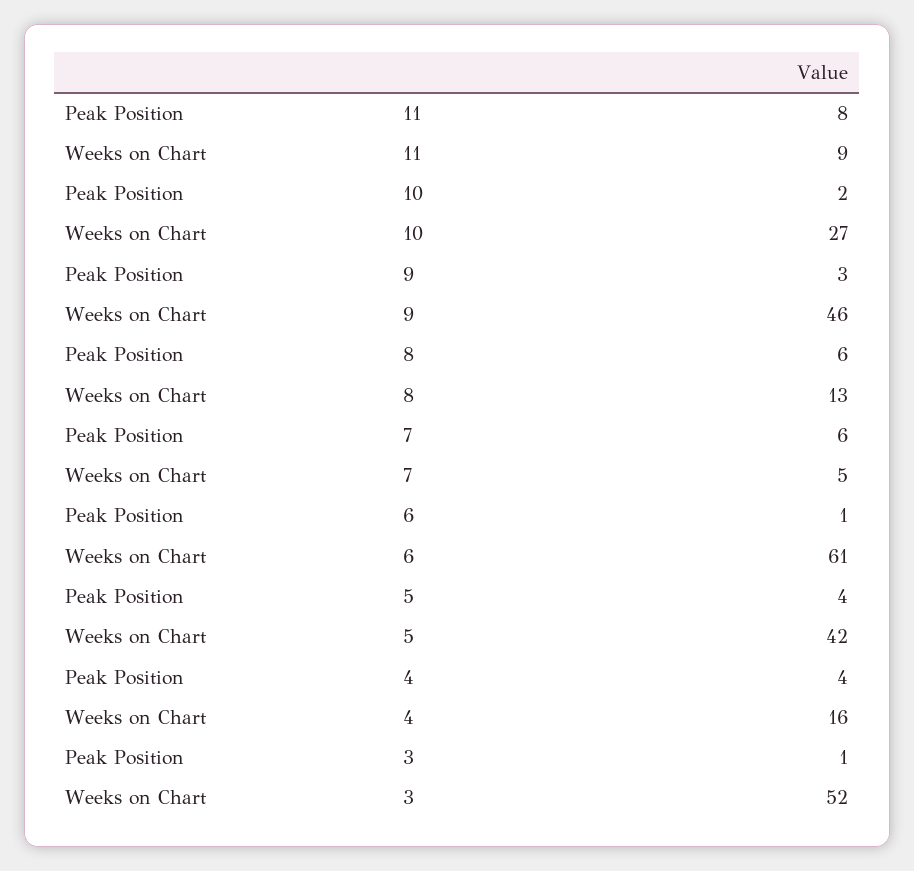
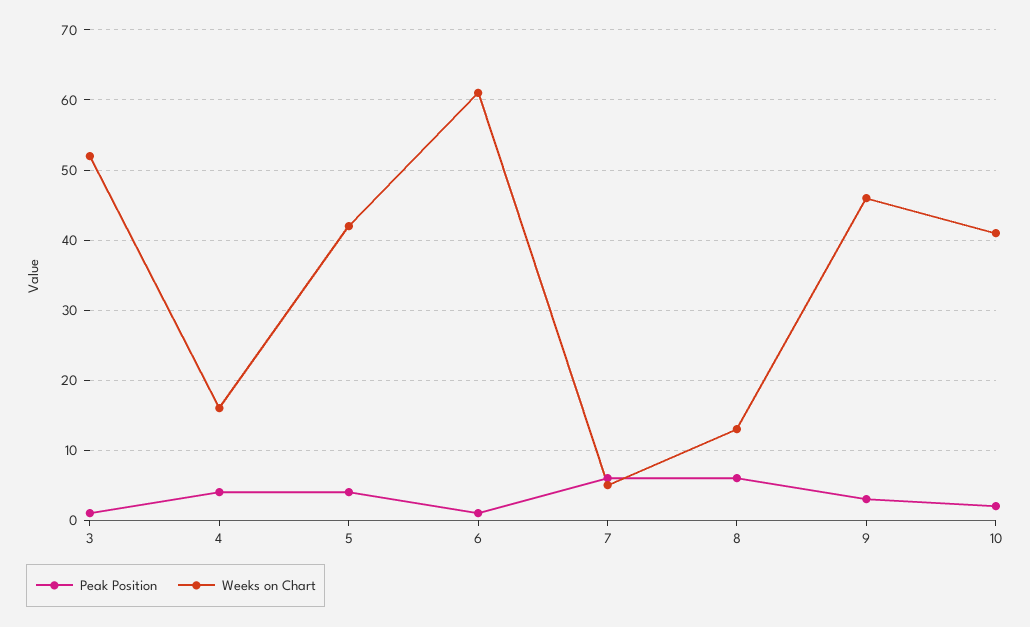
Peak Position, 11: 8 -> none
Weeks on Chart, 11: 9 -> none
Weeks on Chart, 10: 27 -> 41

